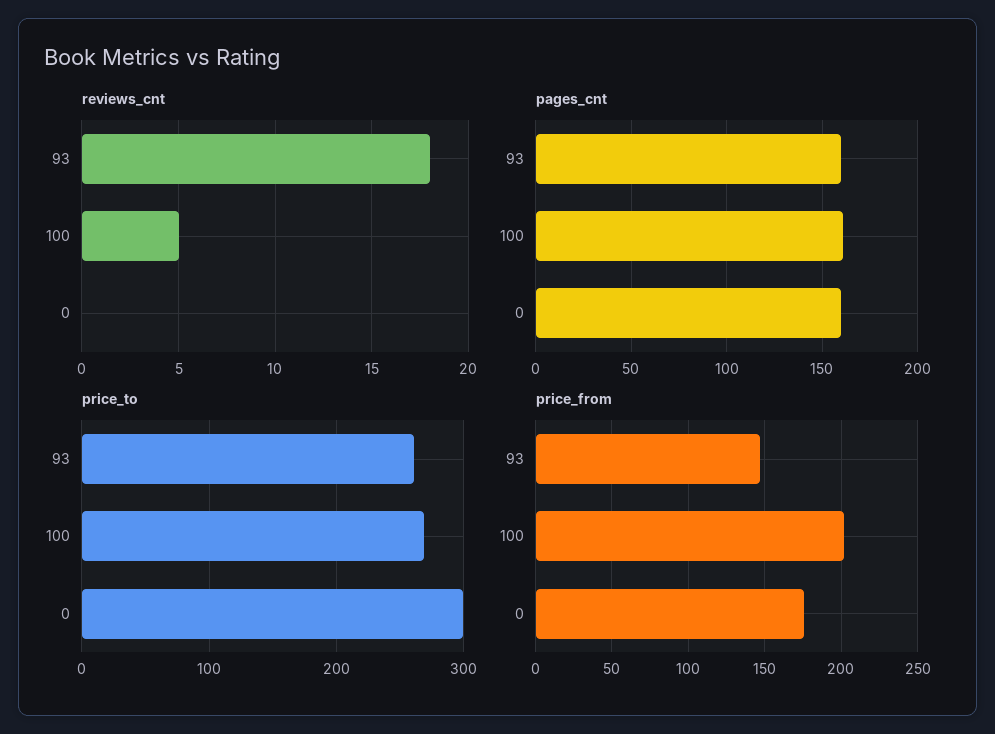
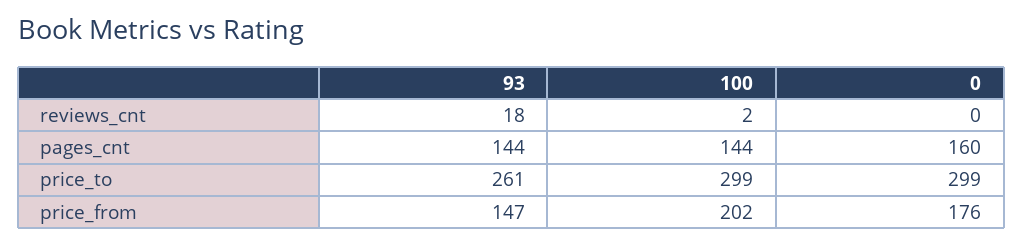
reviews_cnt, 100: 5 -> 2
pages_cnt, 93: 160 -> 144
pages_cnt, 100: 160 -> 144
price_to, 100: 270 -> 299

